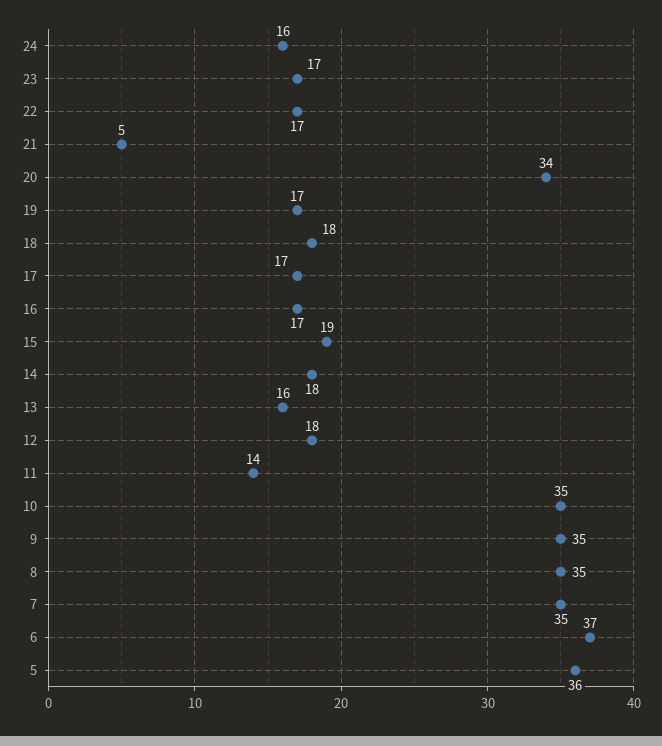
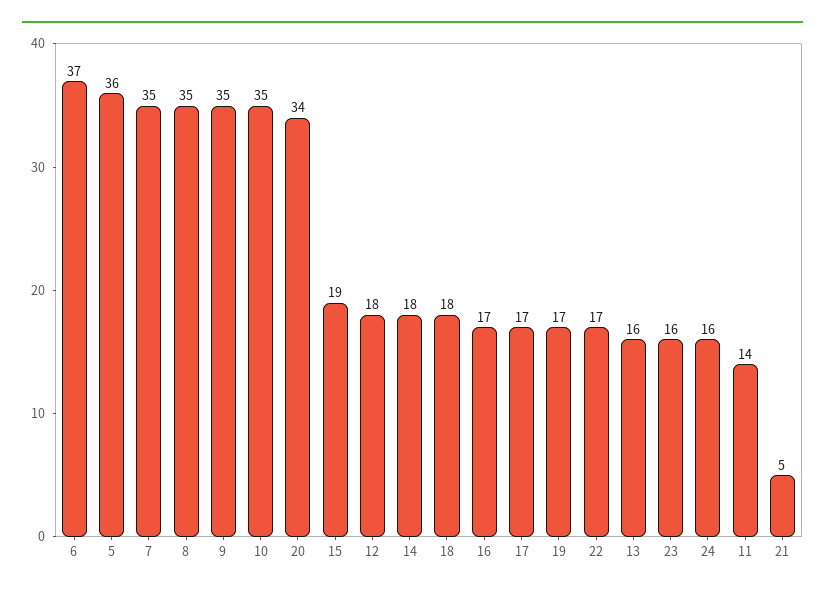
23: 17 -> 16

